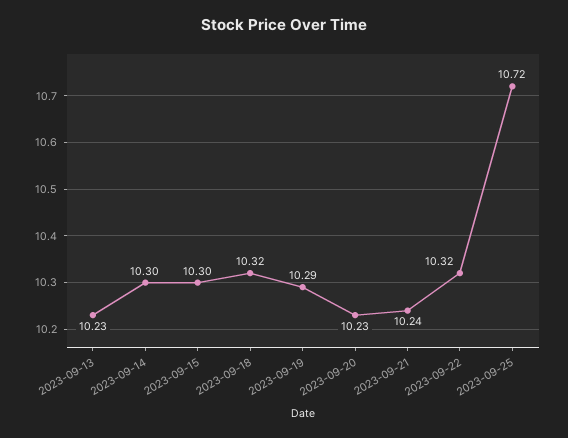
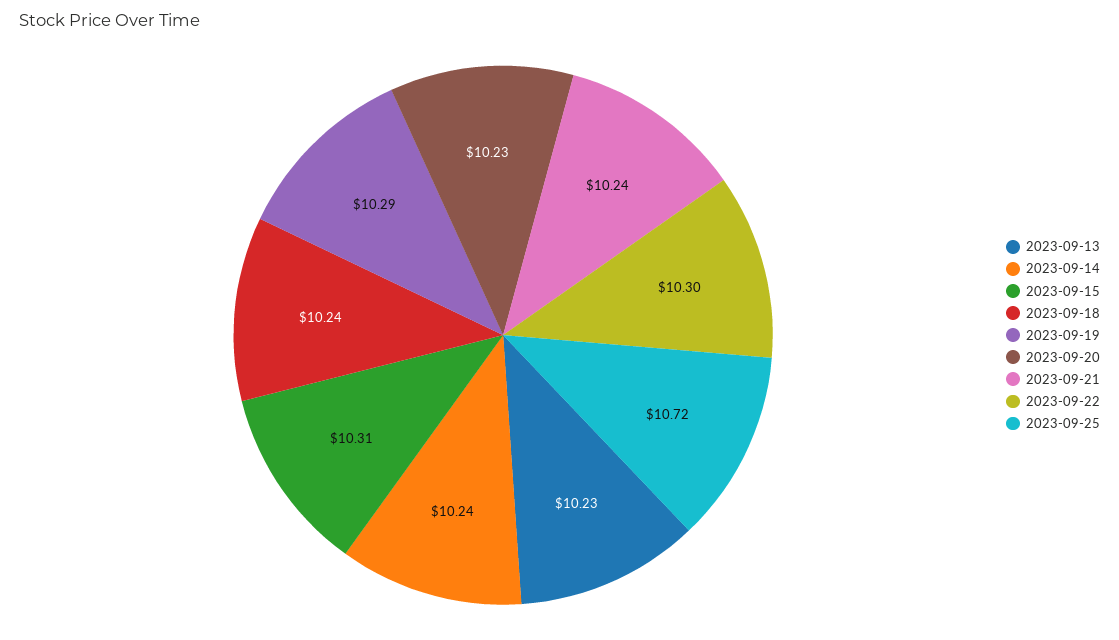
2023-09-14: 10.3 -> 10.24
2023-09-15: 10.3 -> 10.31
2023-09-18: 10.32 -> 10.24
2023-09-22: 10.32 -> 10.3

